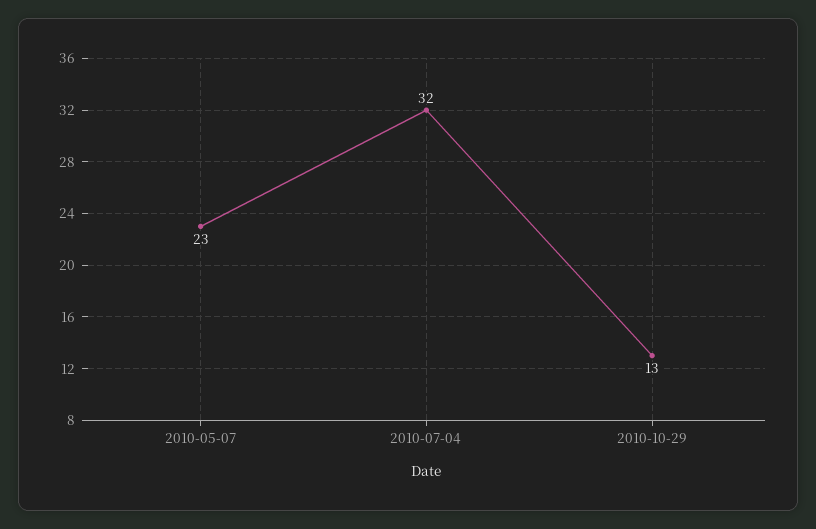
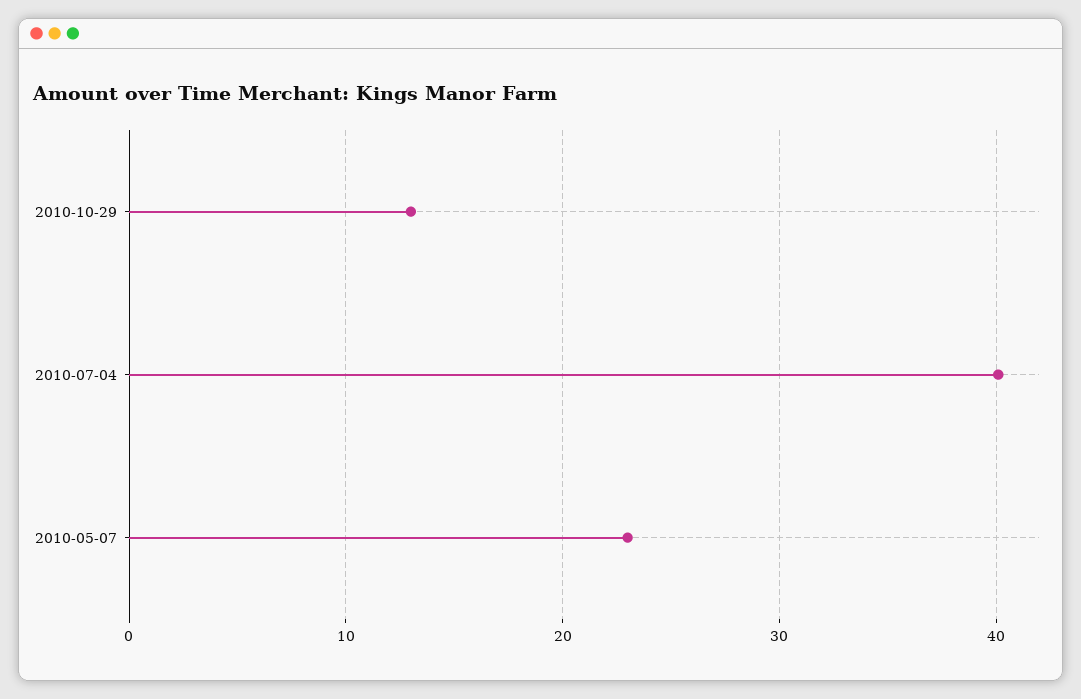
2010-07-04: 32 -> 40

